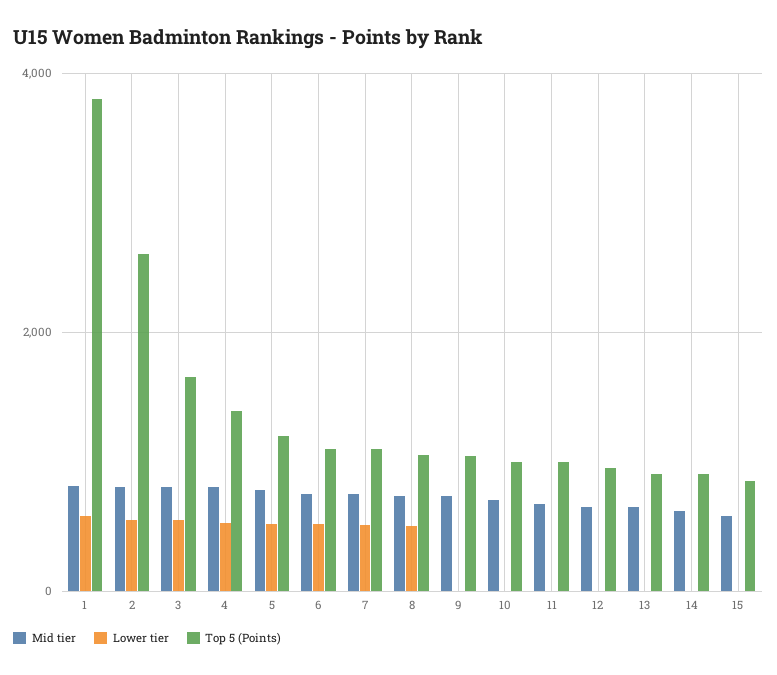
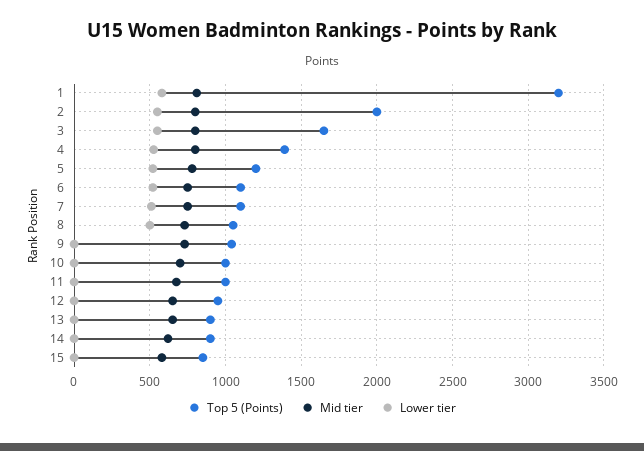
Top 5 (Points), 1: 3800 -> 3200
Top 5 (Points), 2: 2600 -> 2000

